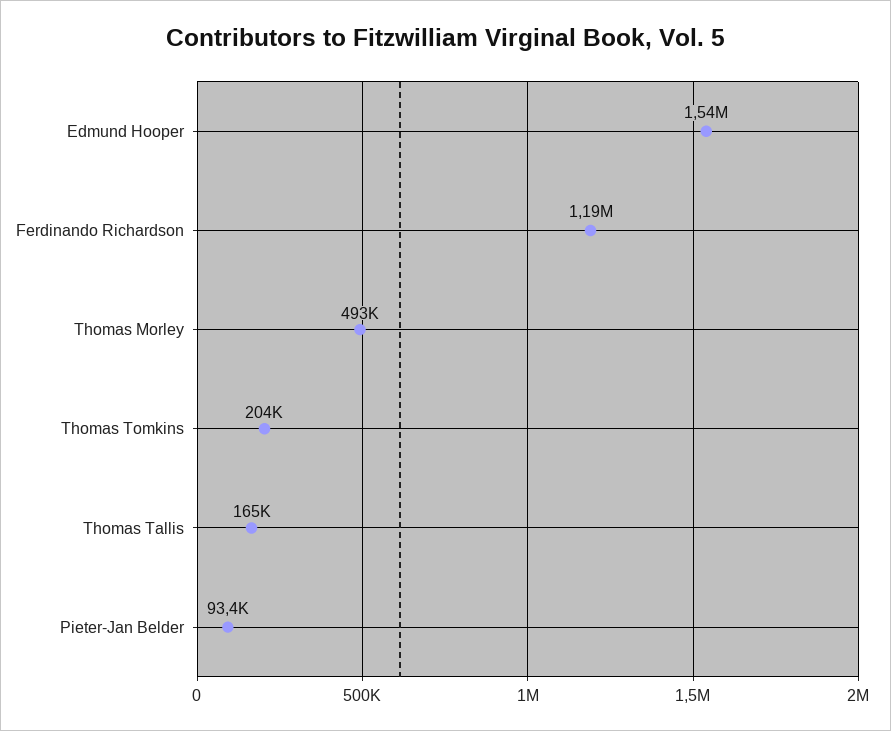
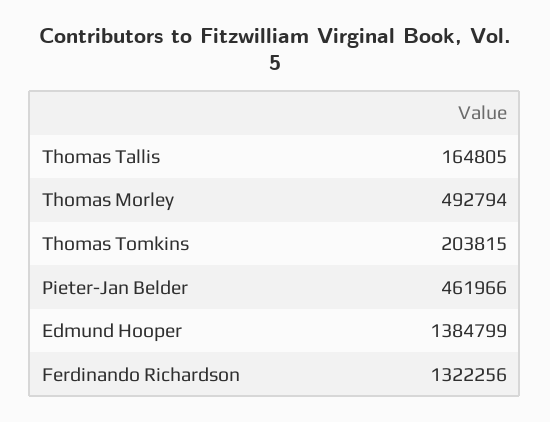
Edmund Hooper: 1540000 -> 1384799
Ferdinando Richardson: 1190000 -> 1322256
Pieter-Jan Belder: 93400 -> 461966

